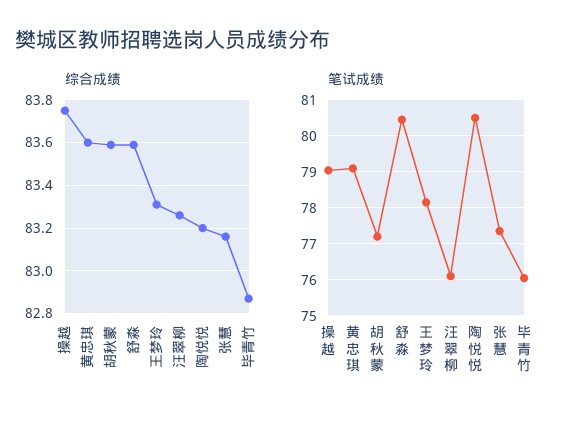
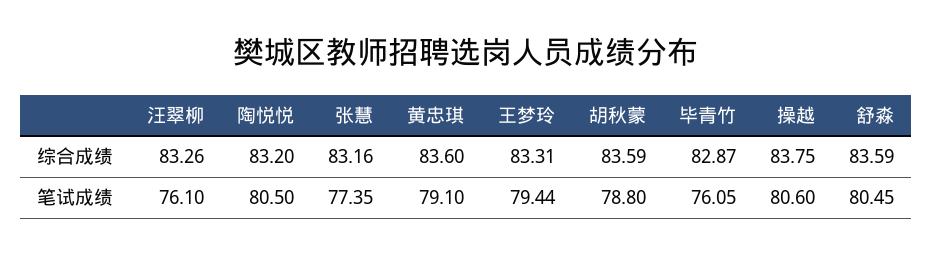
笔试成绩, 操越: 79 -> 80.6
笔试成绩, 胡秋蒙: 77.2 -> 78.8
笔试成绩, 王梦玲: 78.2 -> 79.44

